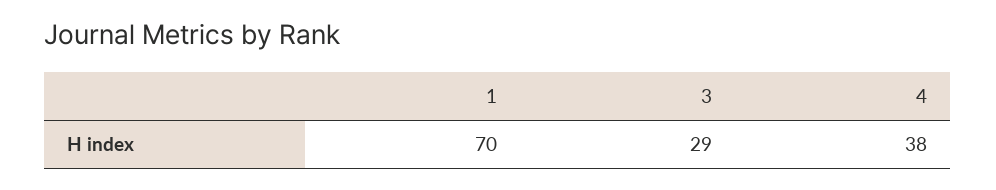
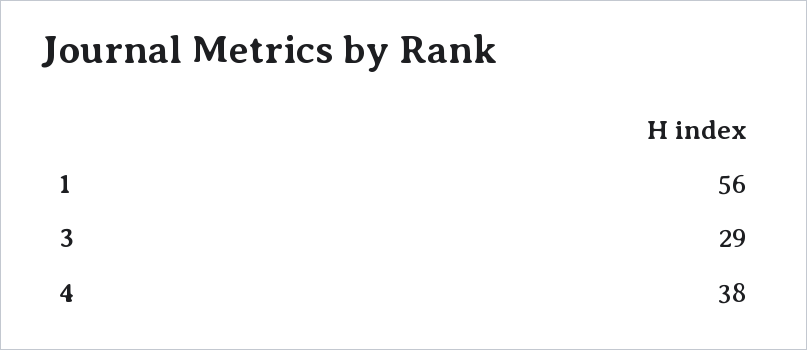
1: 70 -> 56

